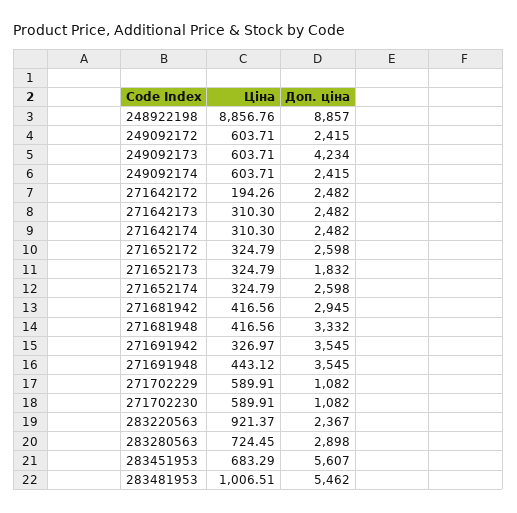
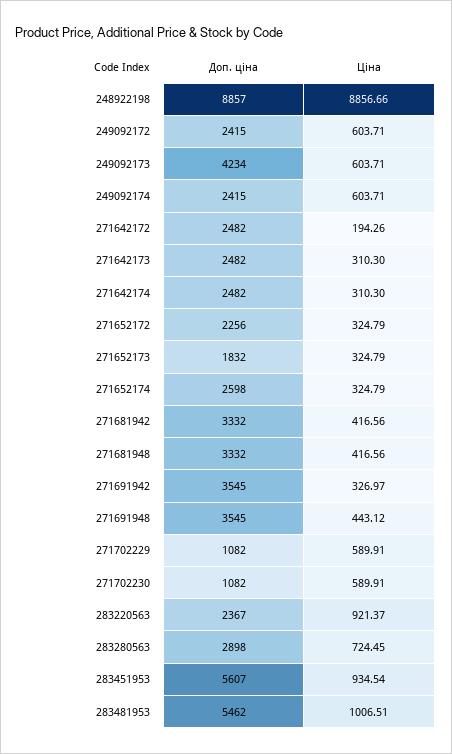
Ціна, 248922198: 8856.76 -> 8856.66
Доп. ціна, 271652172: 2598 -> 2256
Доп. ціна, 271681942: 2945 -> 3332
Ціна, 283451953: 683.29 -> 934.54

